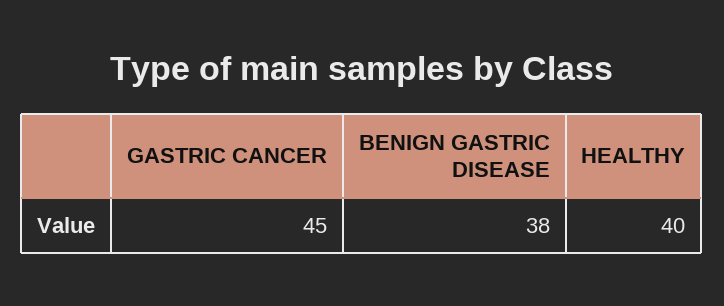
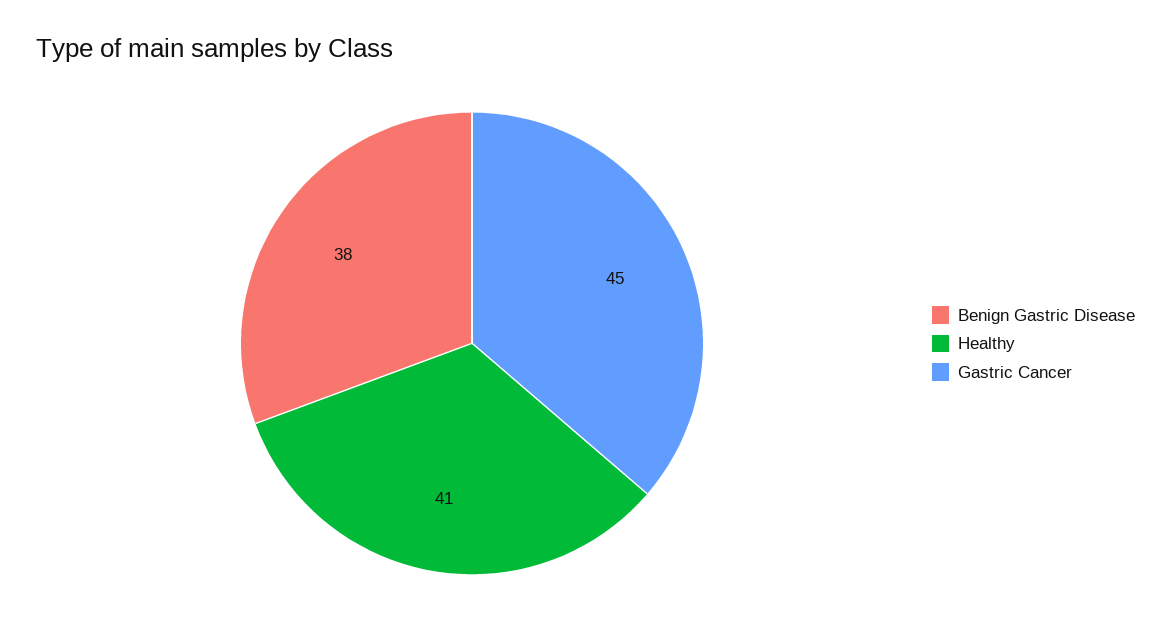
HEALTHY: 40 -> 41

